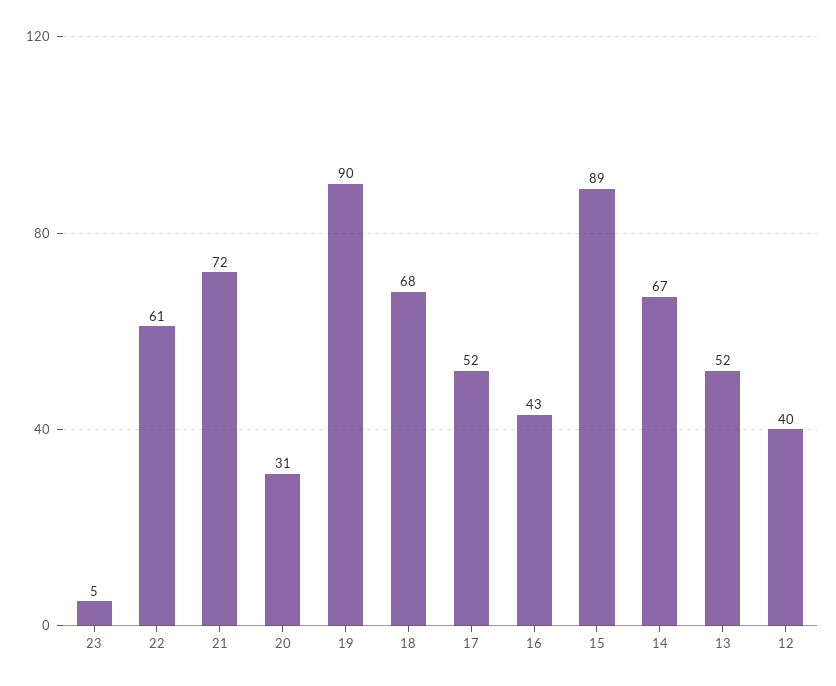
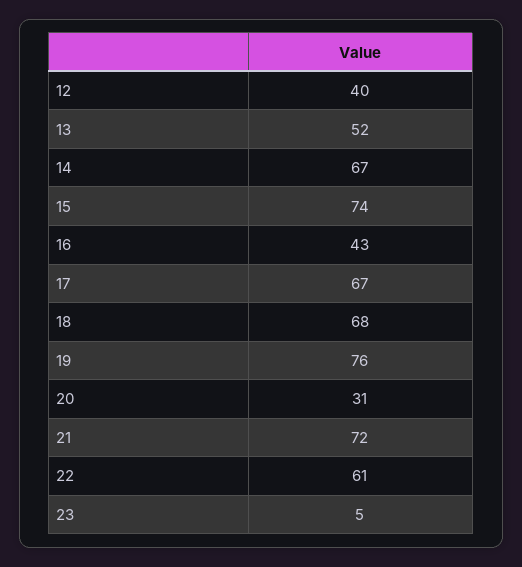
19: 90 -> 76
17: 52 -> 67
15: 89 -> 74

